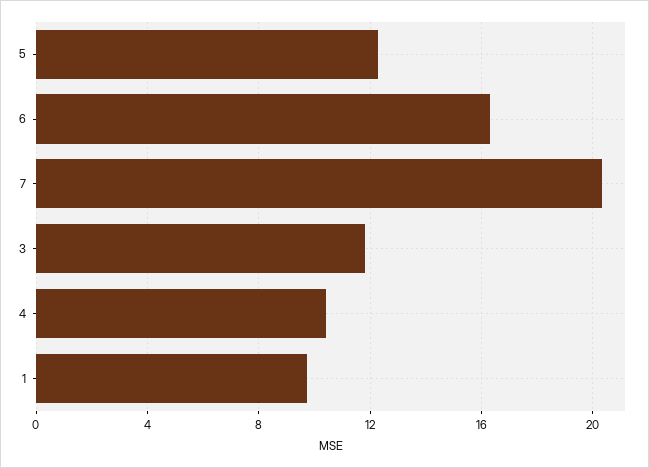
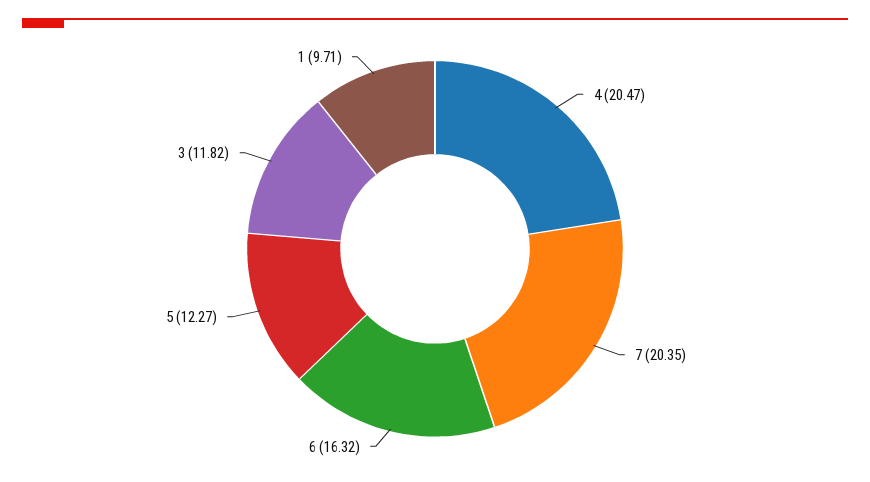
4: 10.5 -> 20.47

